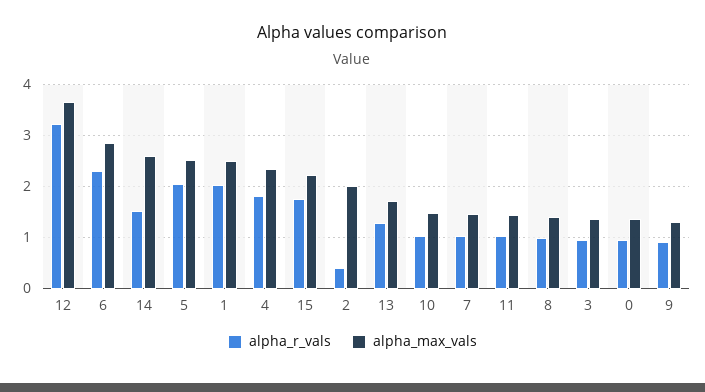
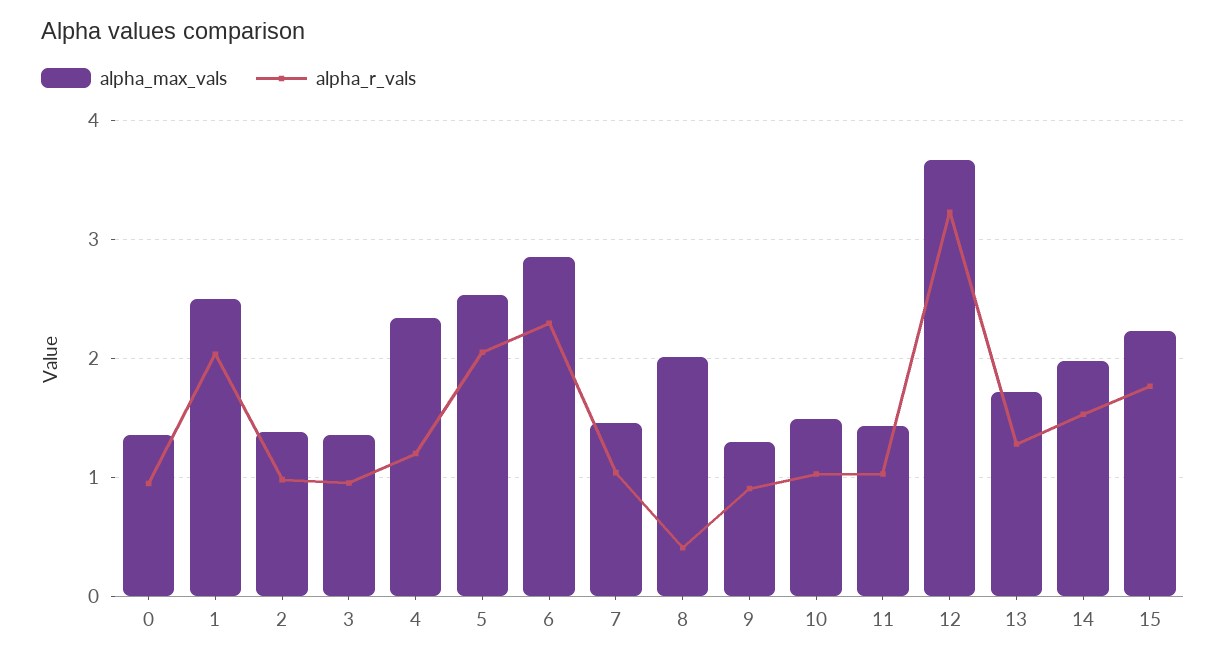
alpha_max_vals, 14: 2.6 -> 2
alpha_r_vals, 4: 1.8 -> 1.2
alpha_r_vals, 2: 0.4 -> 1
alpha_max_vals, 2: 2 -> 1.4
alpha_r_vals, 8: 1 -> 0.4
alpha_max_vals, 8: 1.4 -> 2

